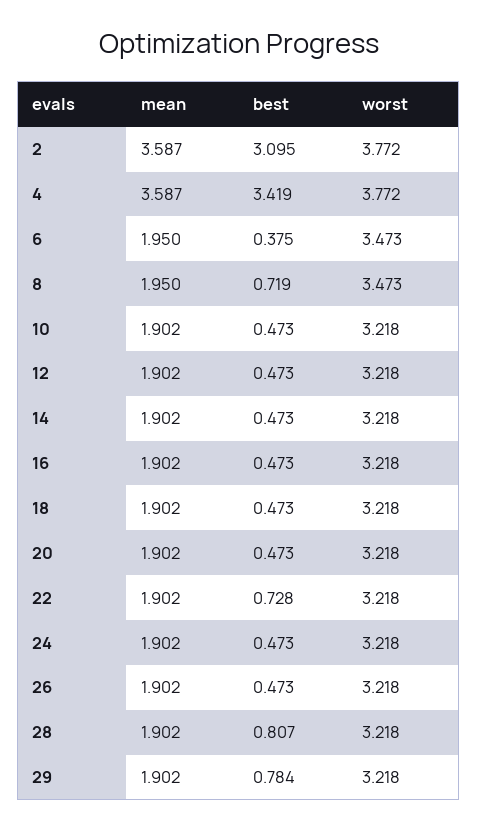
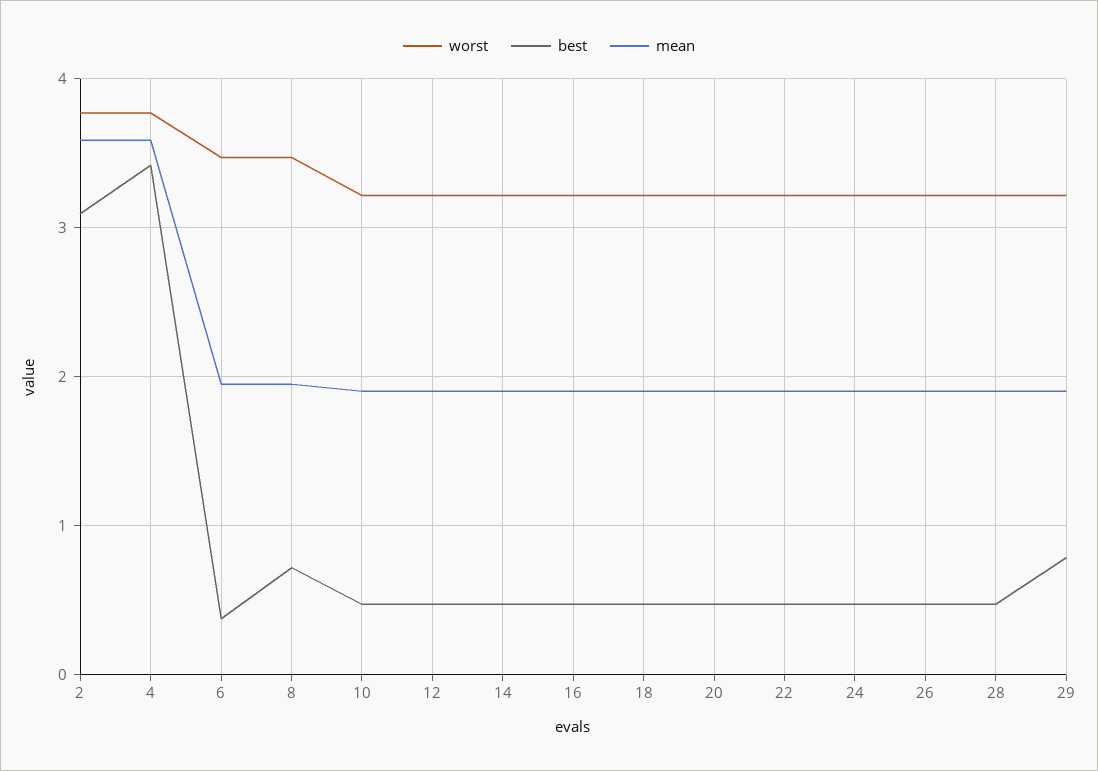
best, 22: 0.728 -> 0.5
best, 28: 0.807 -> 0.5

